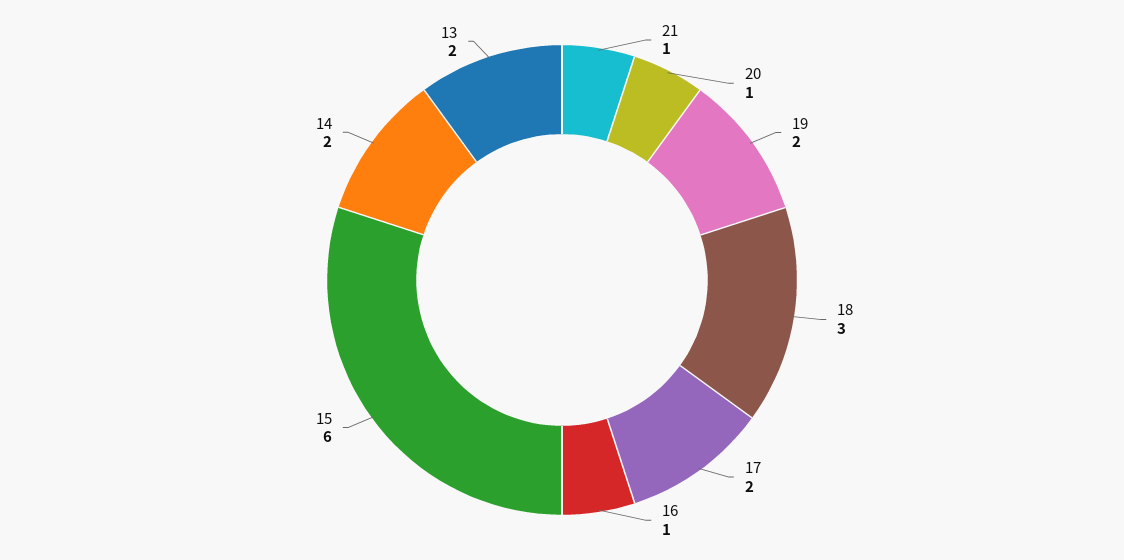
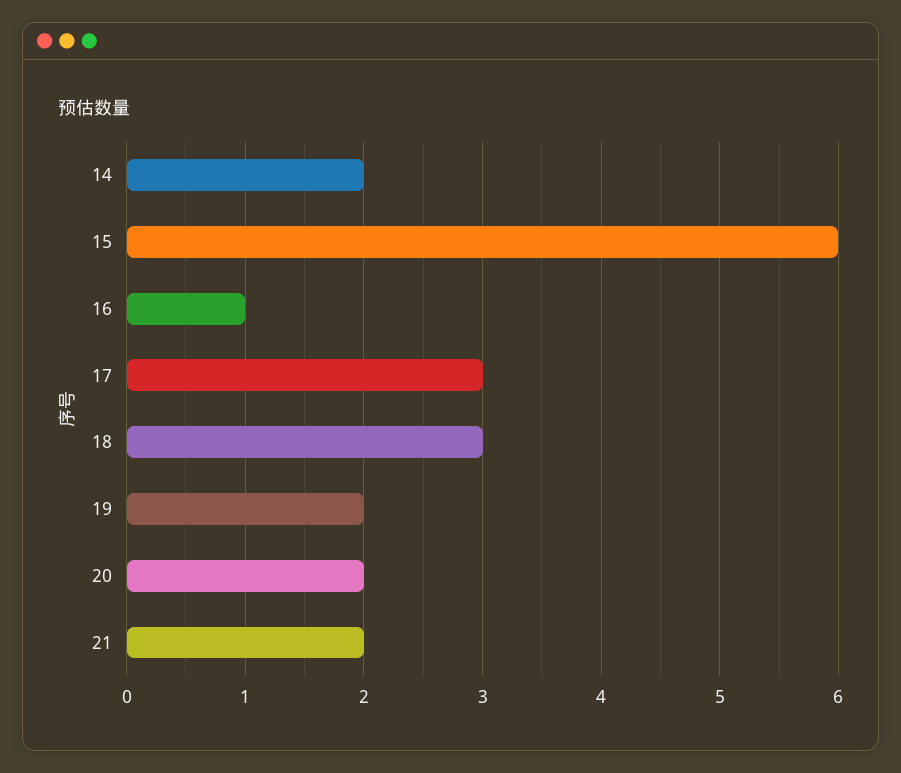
21: 1 -> 2
20: 1 -> 2
17: 2 -> 3
13: 2 -> none

